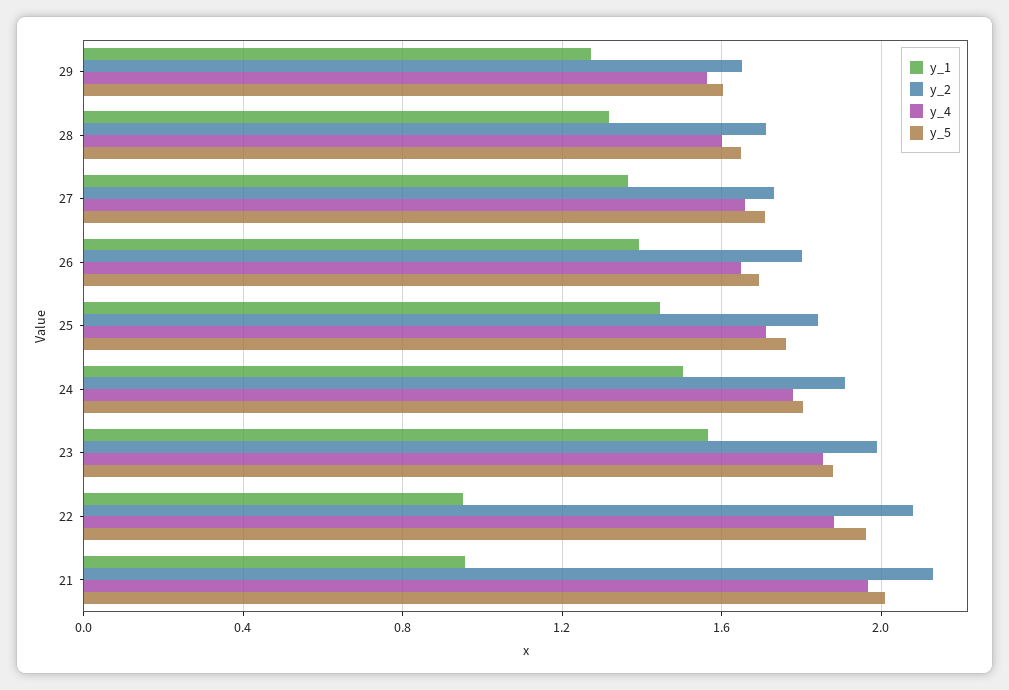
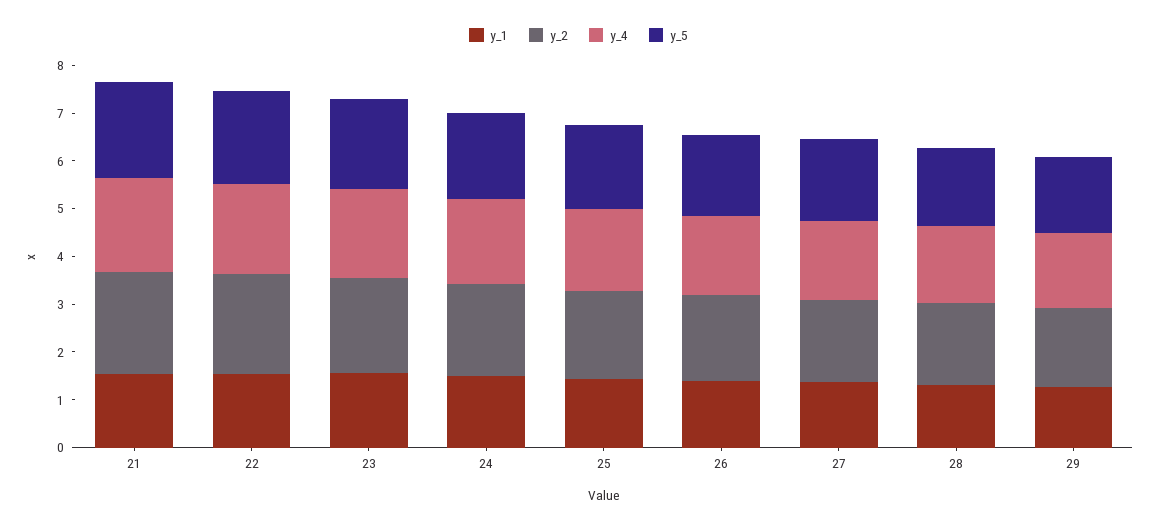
y_1, 22: 0.95 -> 1.6
y_1, 21: 0.95 -> 1.6

